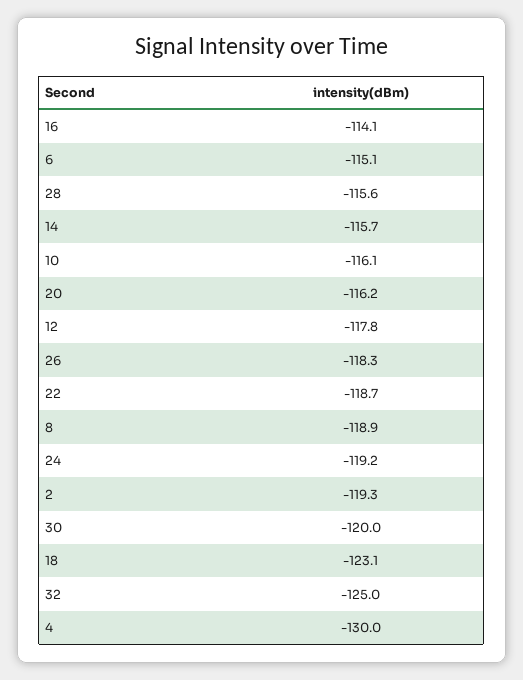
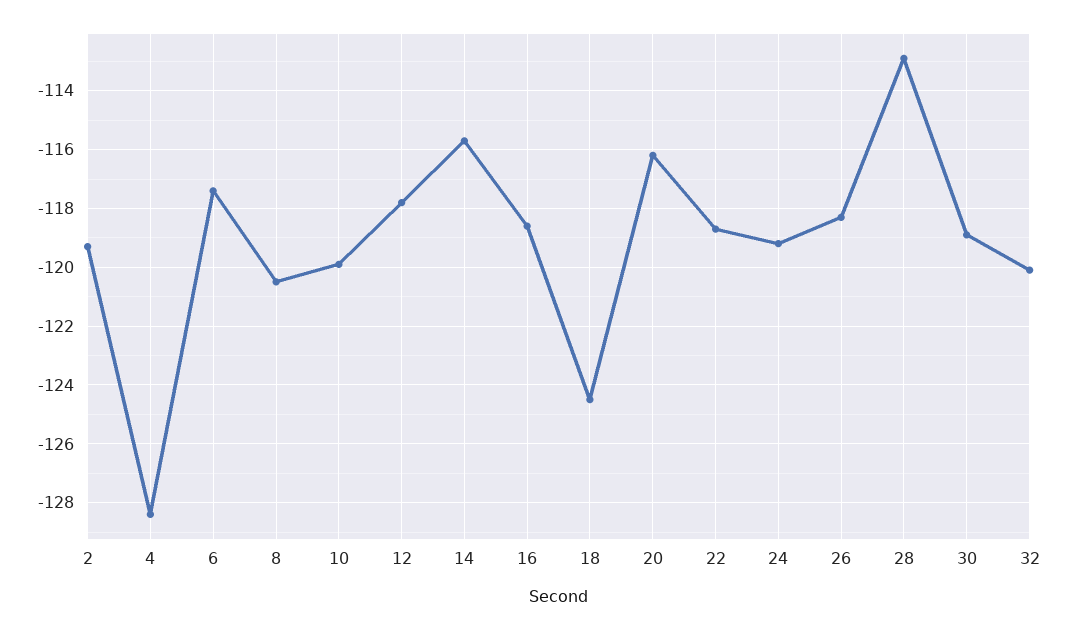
16: -114.1 -> -118.5
6: -115.1 -> -117.5
28: -115.6 -> -113
10: -116.1 -> -120
8: -118.9 -> -120.5
30: -120 -> -119
18: -123.1 -> -124.5
32: -125 -> -120
4: -130 -> -128.5

